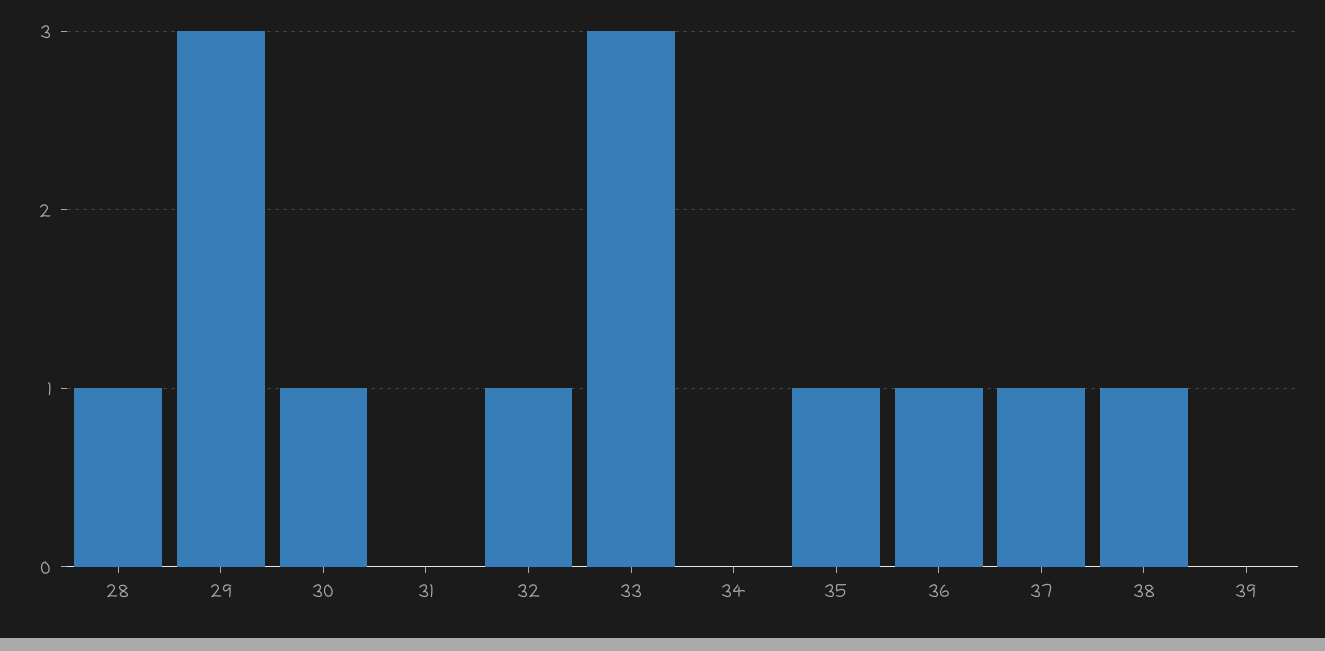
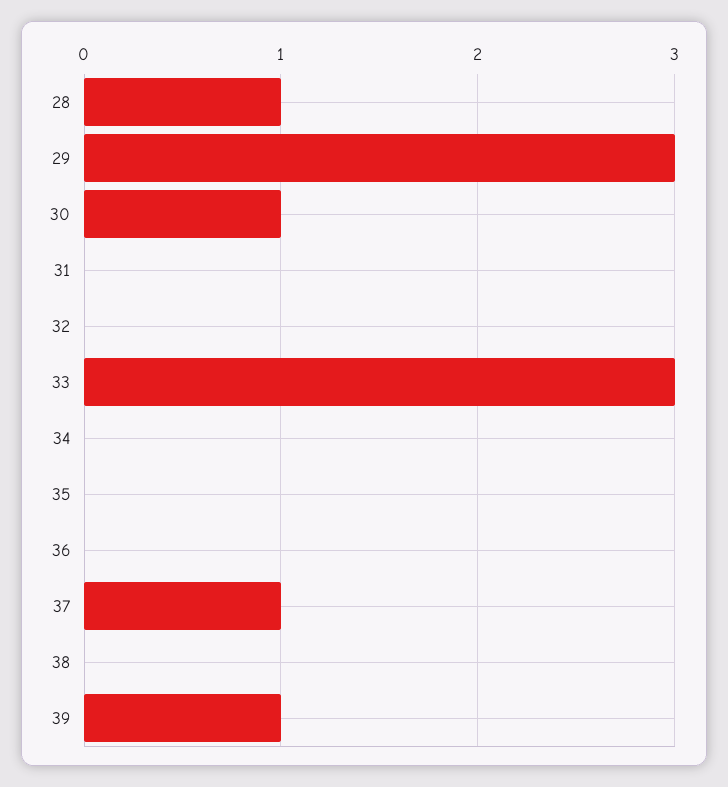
32: 1 -> 0
35: 1 -> 0
36: 1 -> 0
38: 1 -> 0
39: 0 -> 1

